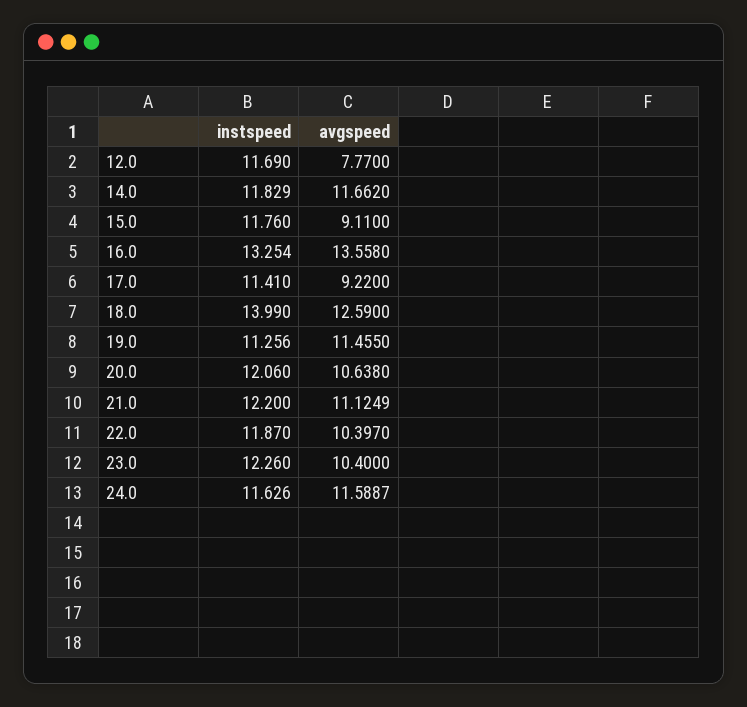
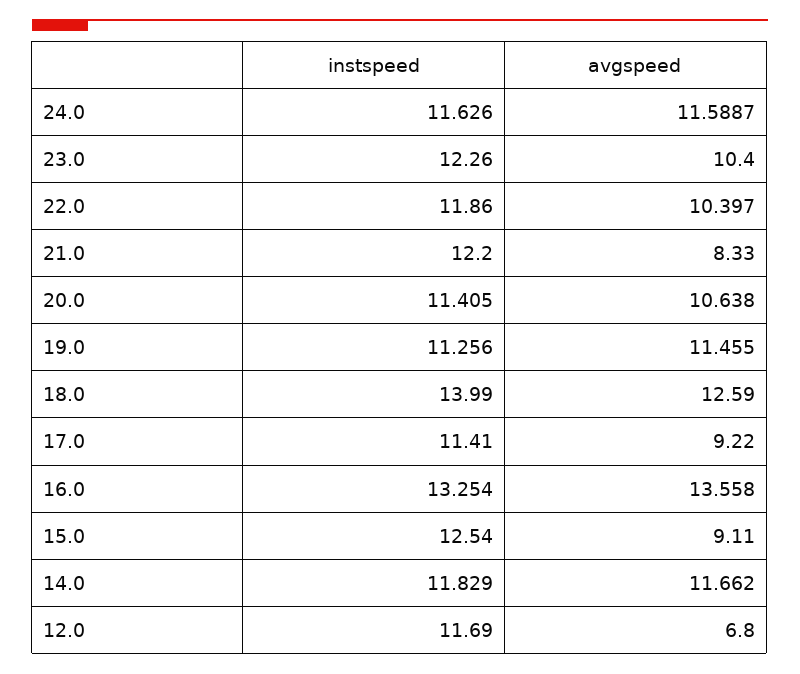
avgspeed, 12.0: 7.77 -> 6.8
instspeed, 15.0: 11.76 -> 12.54
instspeed, 20.0: 12.06 -> 11.405
avgspeed, 21.0: 11.1249 -> 8.33
instspeed, 22.0: 11.87 -> 11.86

